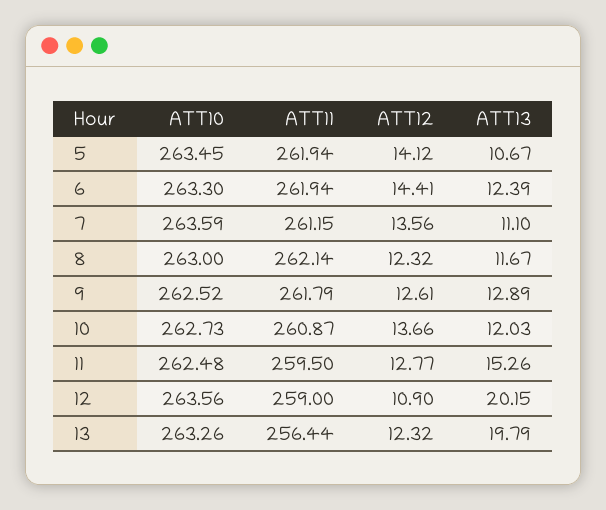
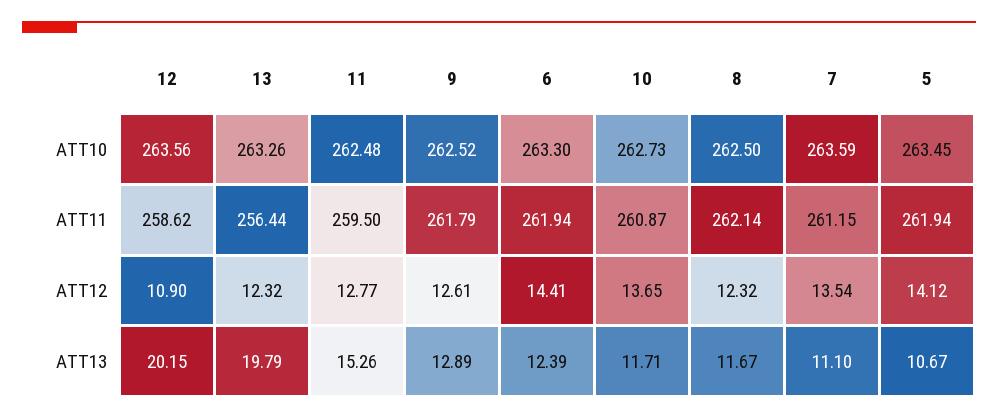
ATT12, 7: 13.56 -> 13.54
ATT10, 8: 263 -> 262.5
ATT12, 10: 13.66 -> 13.65
ATT13, 10: 12.03 -> 11.71
ATT11, 12: 259 -> 258.62

